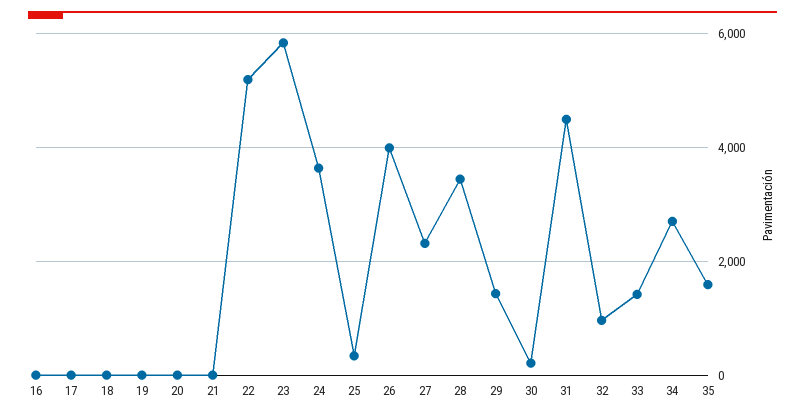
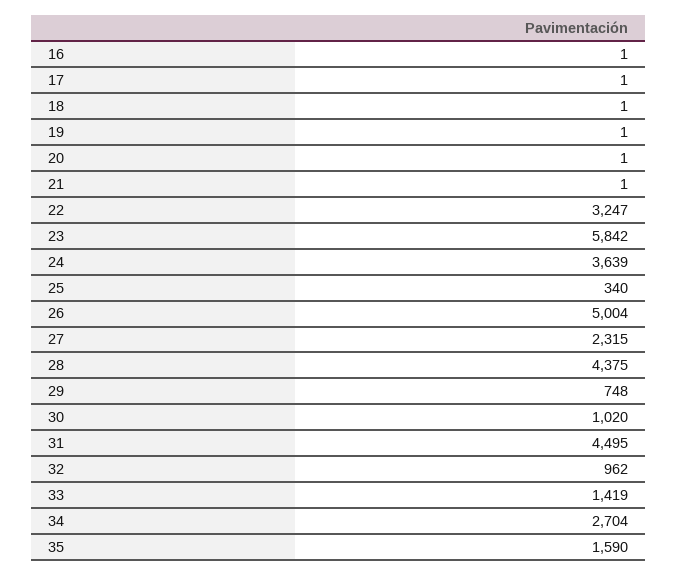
22: 5200 -> 3247
26: 4000 -> 5004
28: 3400 -> 4375
29: 1400 -> 748
30: 200 -> 1020

